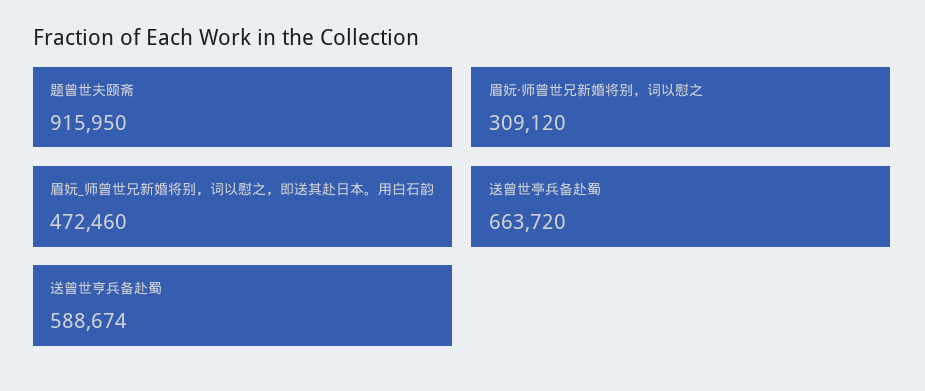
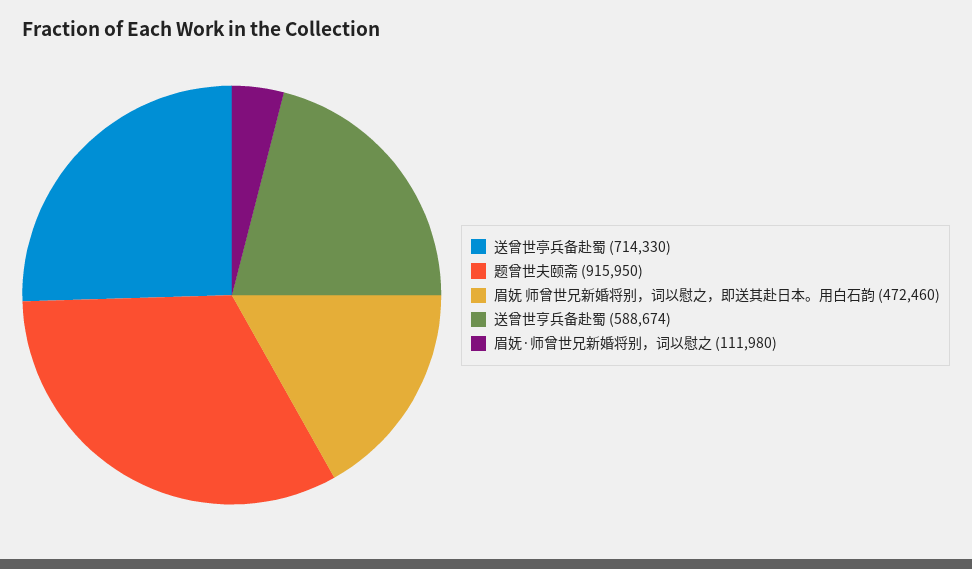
眉妩·师曾世兄新婚将别，词以慰之: 309120 -> 111980
送曾世亭兵备赴蜀: 663720 -> 714330

